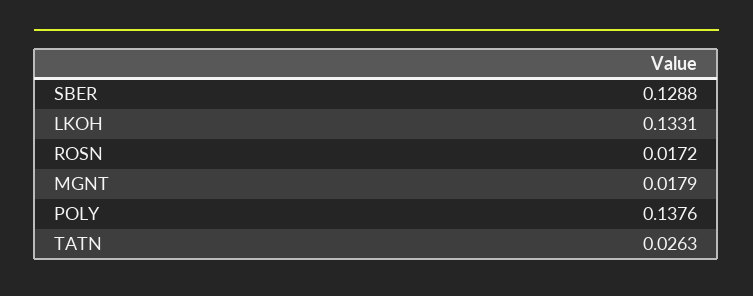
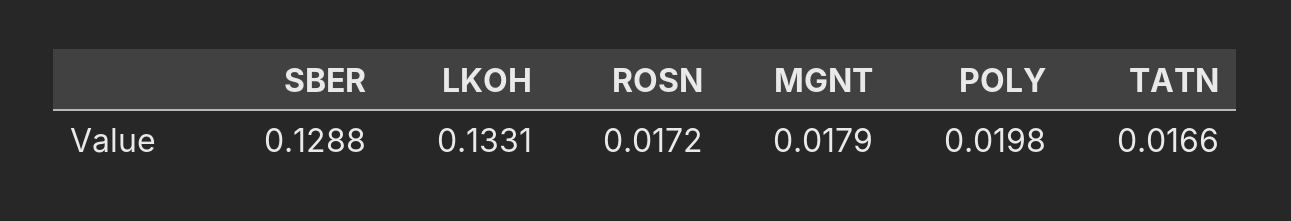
POLY: 0.1376 -> 0.0198
TATN: 0.0263 -> 0.0166

